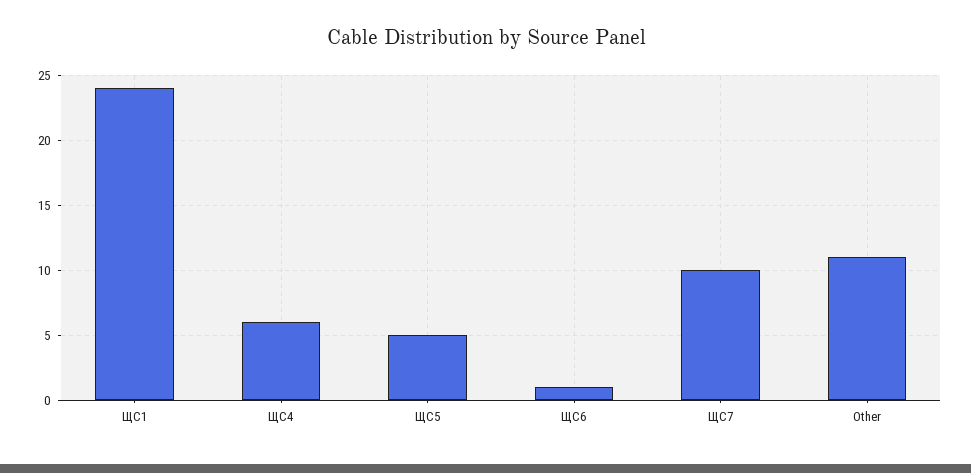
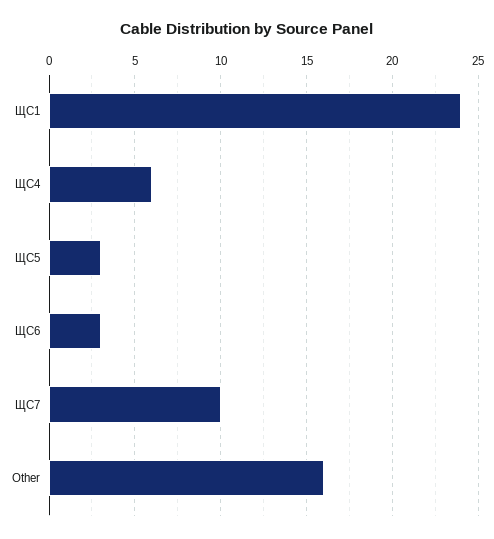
ЩС5: 5 -> 3
ЩС6: 1 -> 3
Other: 11 -> 16

